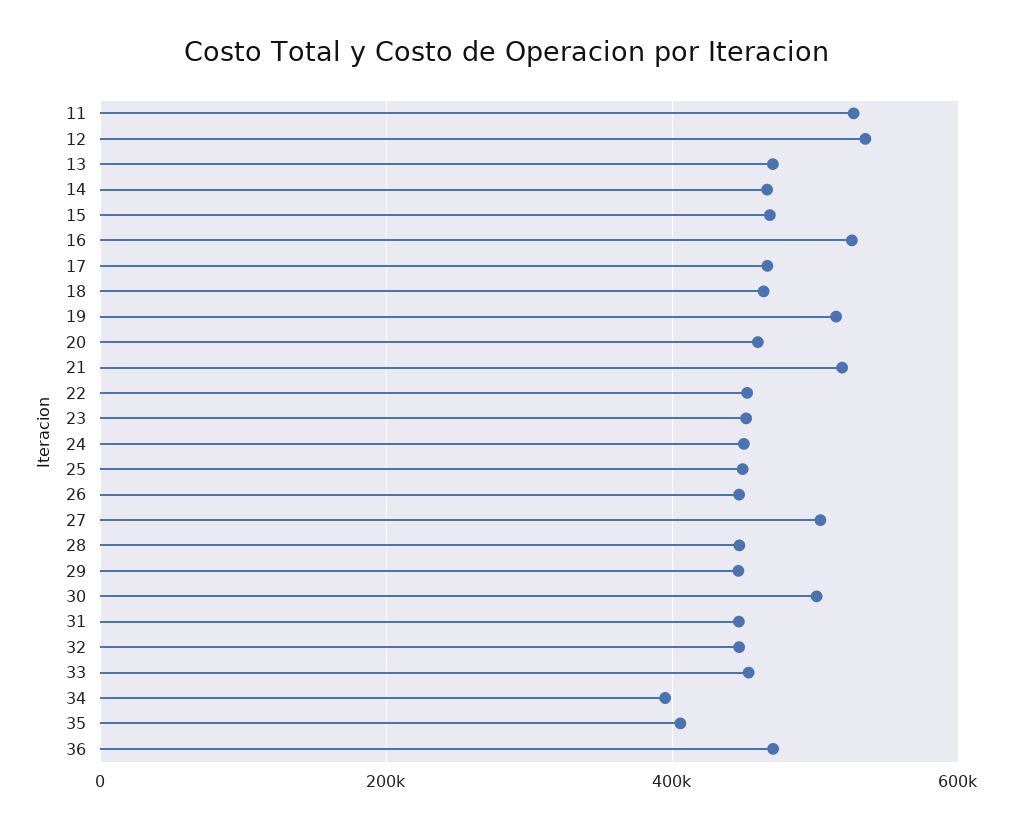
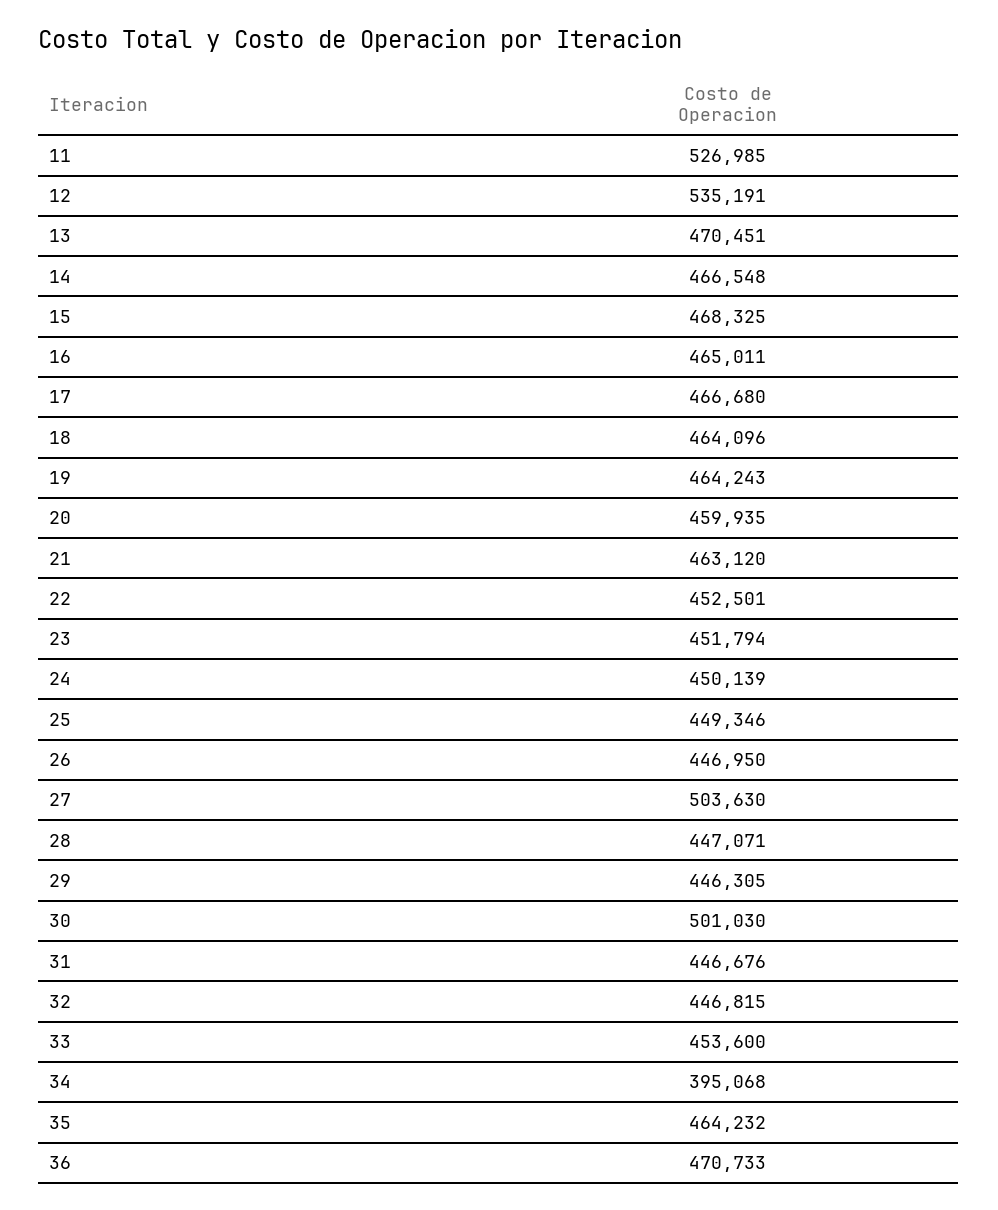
16: 520000 -> 465011
19: 520000 -> 464243
21: 520000 -> 463120
35: 400000 -> 464232

